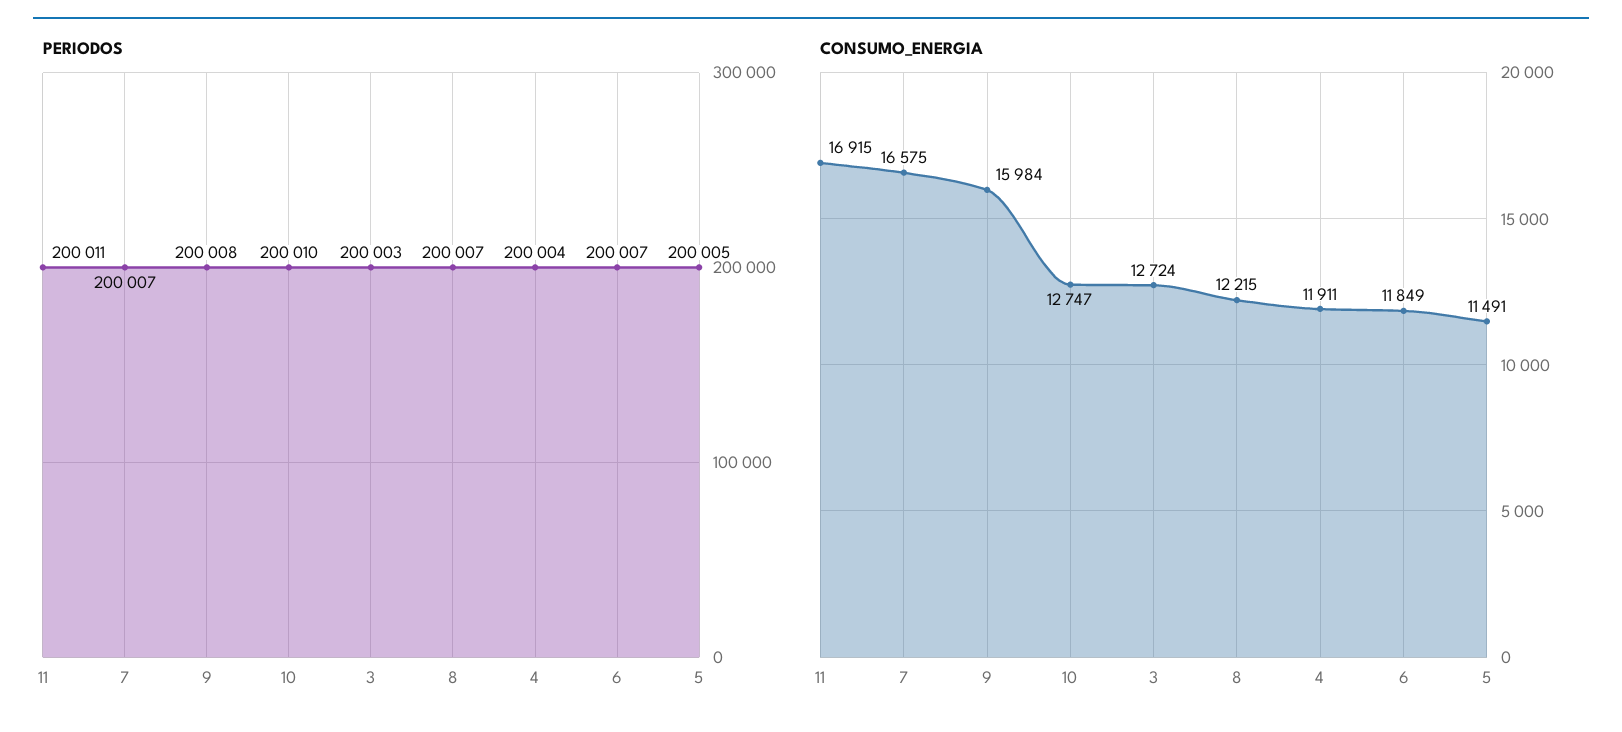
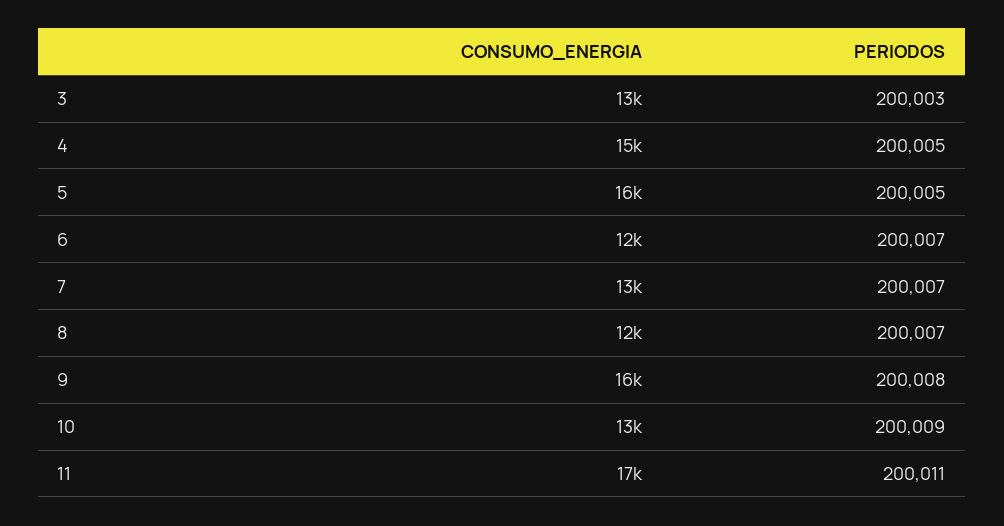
PERIODOS, 10: 200010 -> 200009
PERIODOS, 4: 200004 -> 200005
CONSUMO_ENERGIA, 7: 16575 -> 13000
CONSUMO_ENERGIA, 4: 11911 -> 15000
CONSUMO_ENERGIA, 5: 11491 -> 16000

